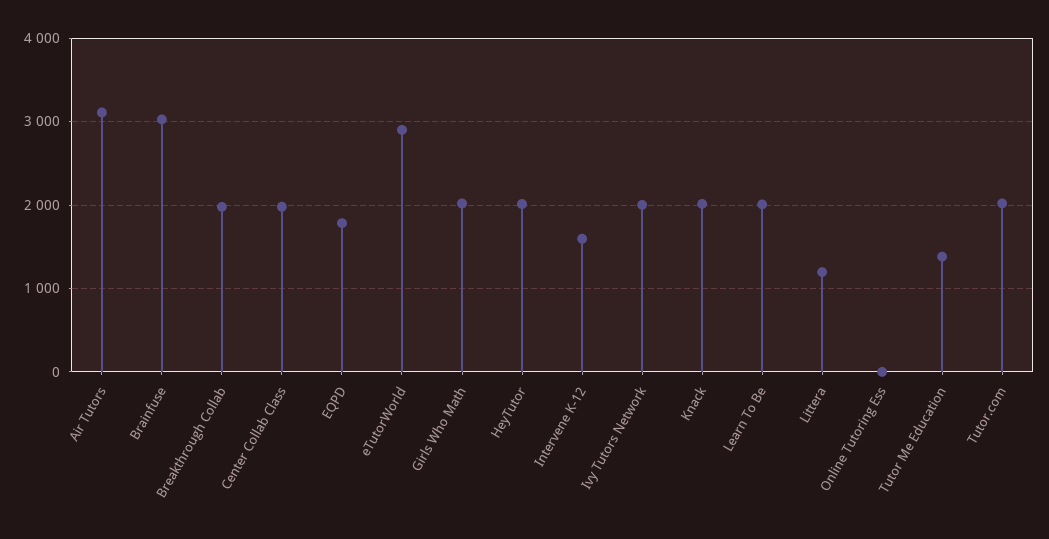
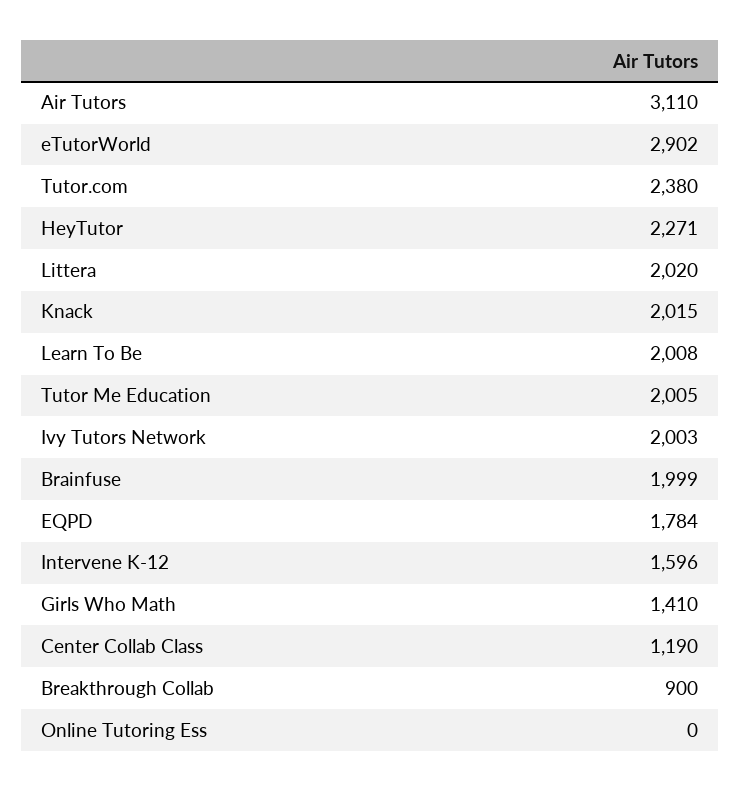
Brainfuse: 3000 -> 1999
Breakthrough Collab: 2000 -> 900
Center Collab Class: 2000 -> 1190
Girls Who Math: 2000 -> 1410
HeyTutor: 2000 -> 2271
Littera: 1200 -> 2020
Tutor Me Education: 1400 -> 2005
Tutor.com: 2000 -> 2380

